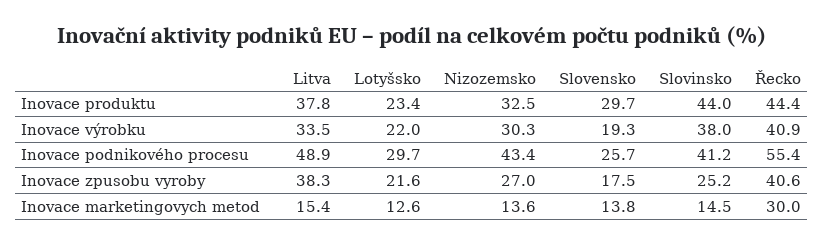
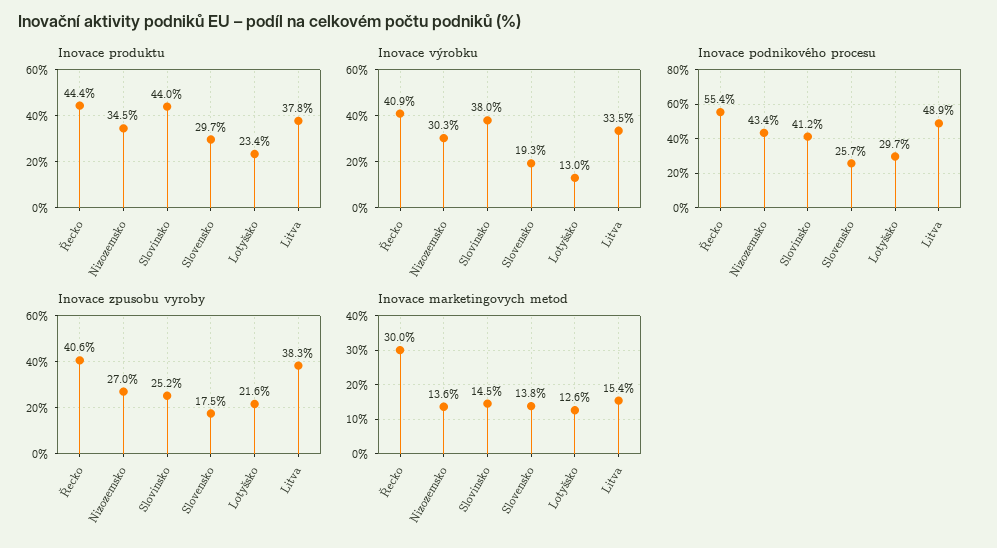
Inovace produktu, Nizozemsko: 32.5 -> 34.5
Inovace výrobku, Lotyšsko: 22 -> 13

